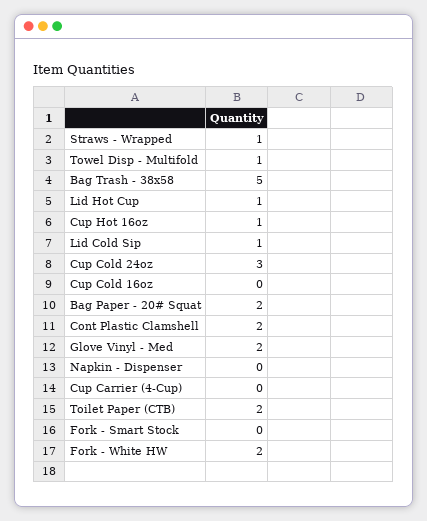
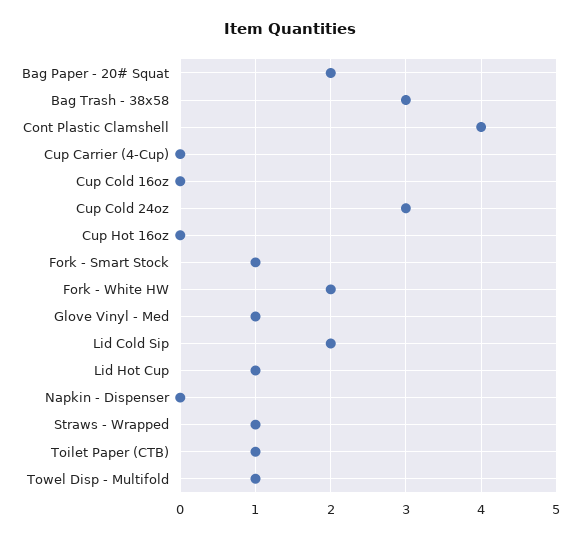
Bag Trash - 38x58: 5 -> 3
Cup Hot 16oz: 1 -> 0
Lid Cold Sip: 1 -> 2
Cont Plastic Clamshell: 2 -> 4
Glove Vinyl - Med: 2 -> 1
Toilet Paper (CTB): 2 -> 1
Fork - Smart Stock: 0 -> 1

